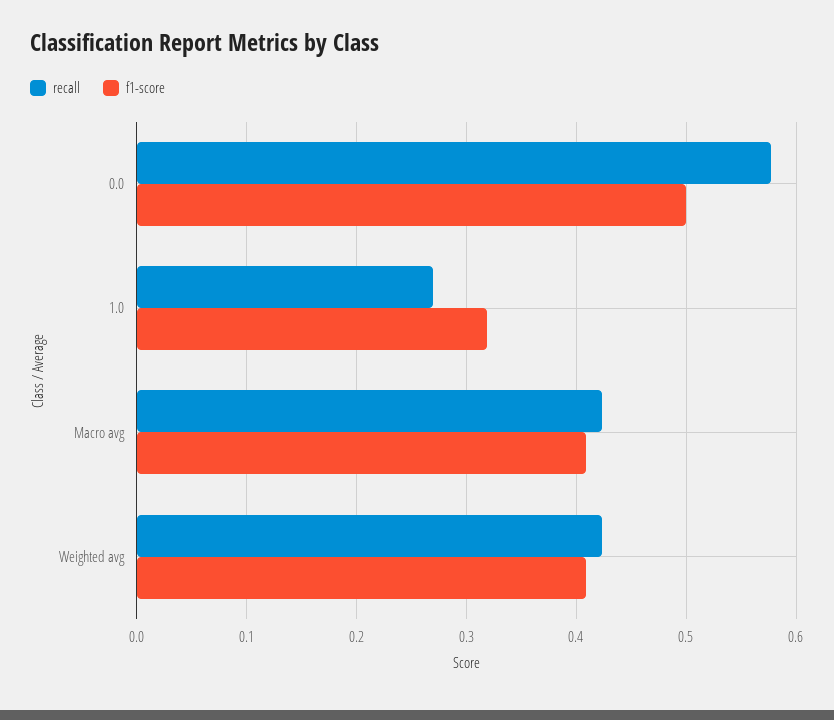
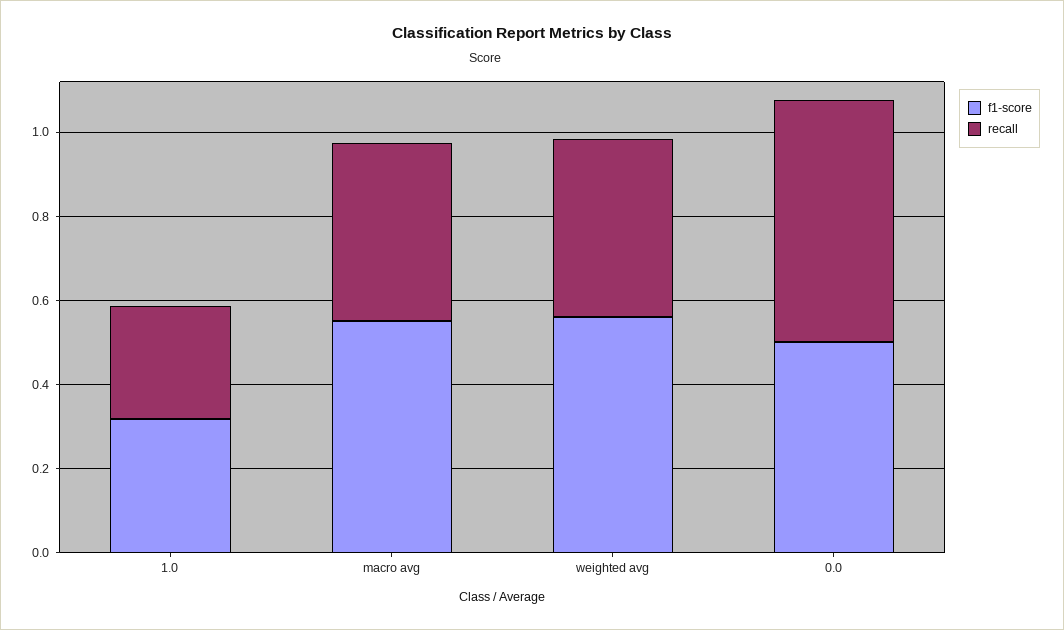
f1-score, Macro avg: 0.41 -> 0.55
f1-score, Weighted avg: 0.41 -> 0.55

